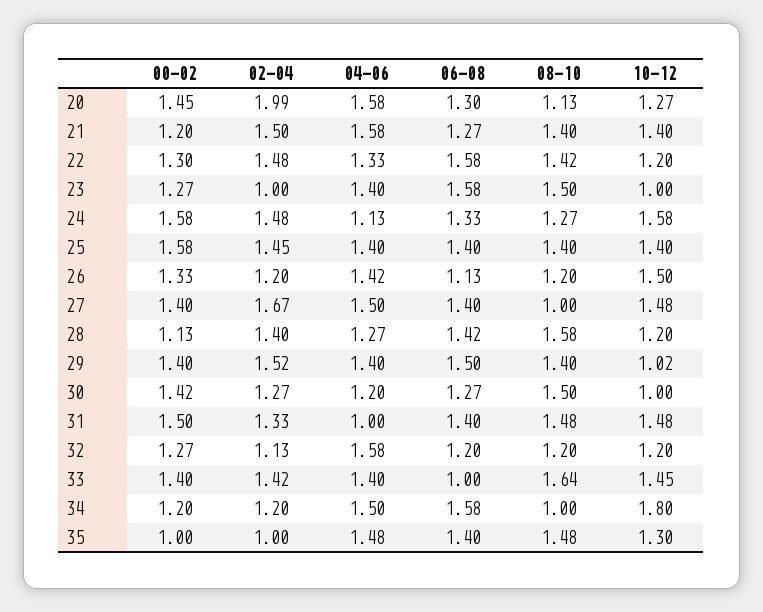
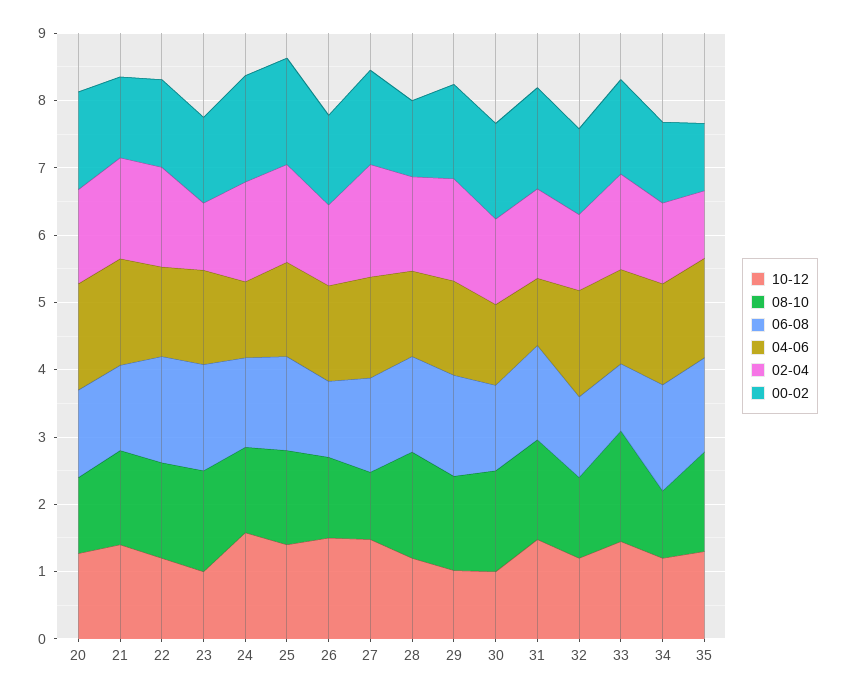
02-04, 20: 1.99 -> 1.4
10-12, 34: 1.8 -> 1.2

